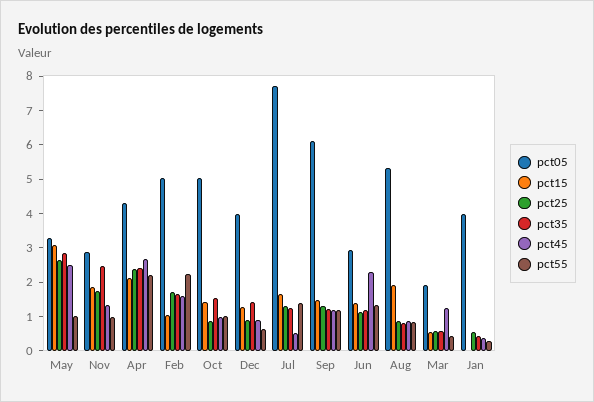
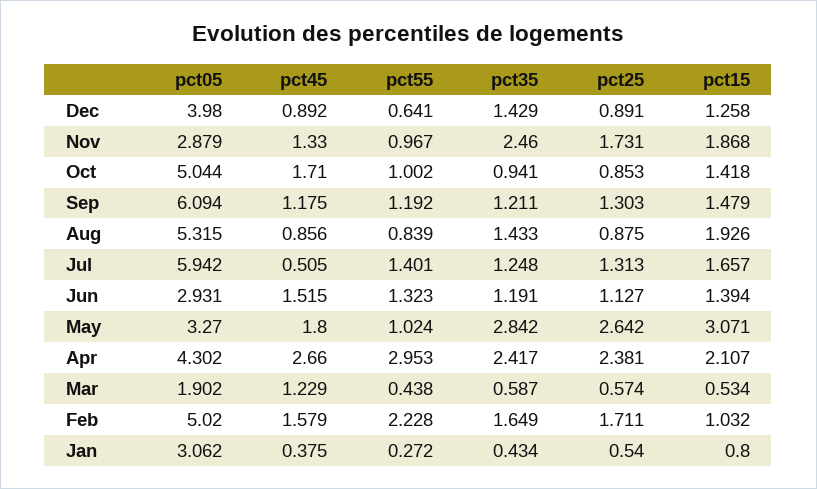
pct45, May: 2.5 -> 1.8
pct55, Apr: 2.25 -> 2.953
pct35, Oct: 1.5 -> 0.941
pct45, Oct: 1 -> 1.71
pct05, Jul: 7.75 -> 5.942
pct45, Jun: 2.25 -> 1.515
pct35, Aug: 0.75 -> 1.433
pct05, Jan: 4 -> 3.062
pct15, Jan: 0 -> 0.8

